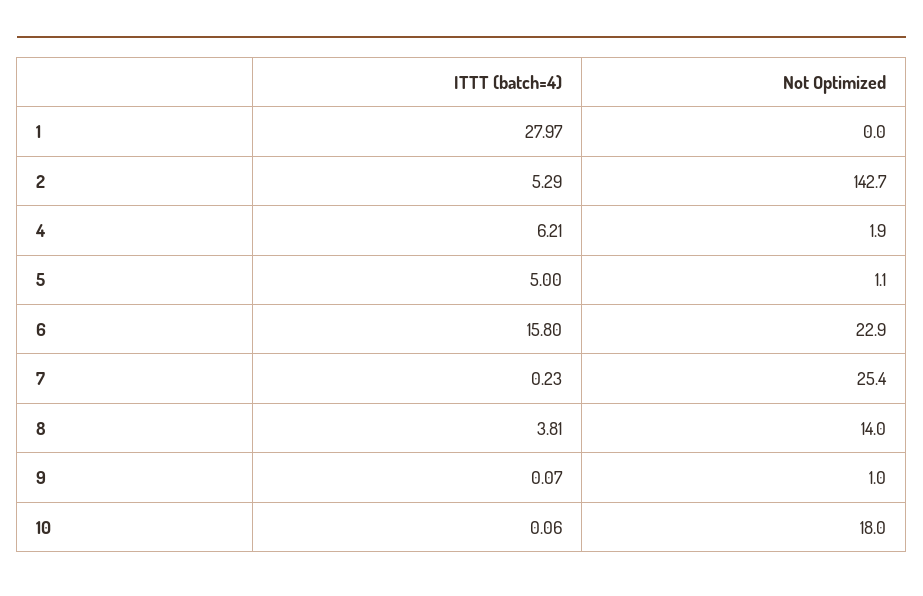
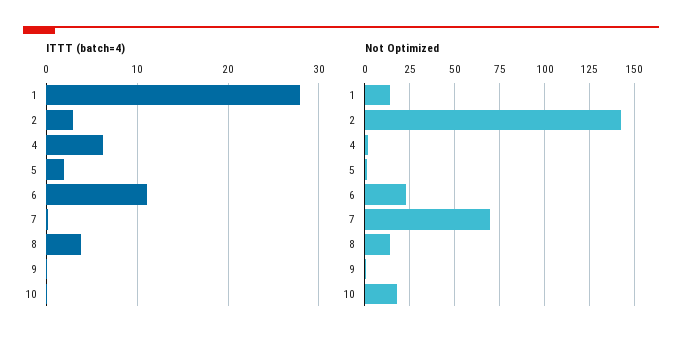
Not Optimized, 1: 0 -> 15
ITTT (batch=4), 2: 5.29 -> 3
ITTT (batch=4), 5: 5 -> 2
ITTT (batch=4), 6: 15.8 -> 11
Not Optimized, 7: 25.4 -> 70

